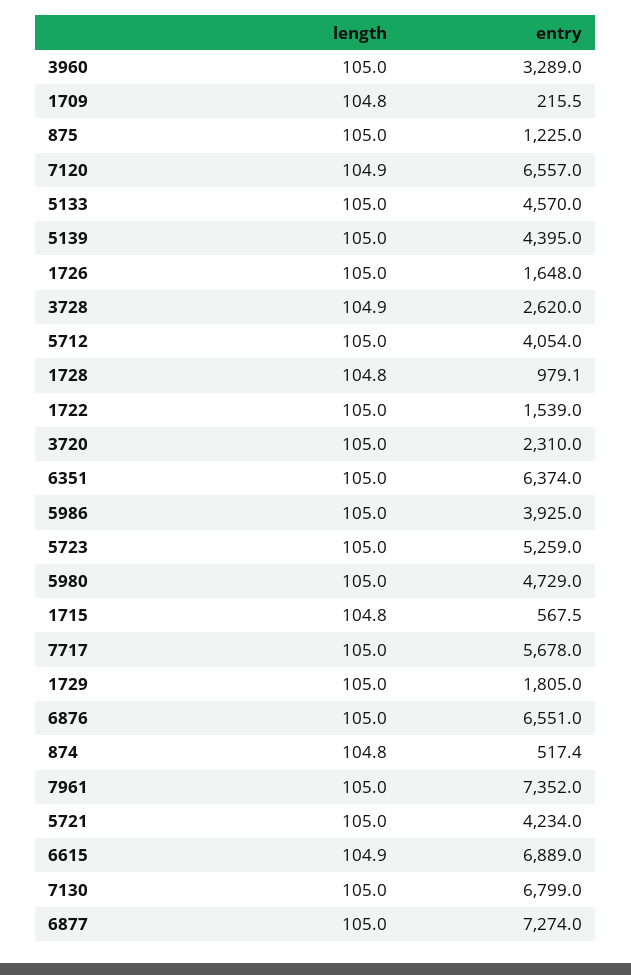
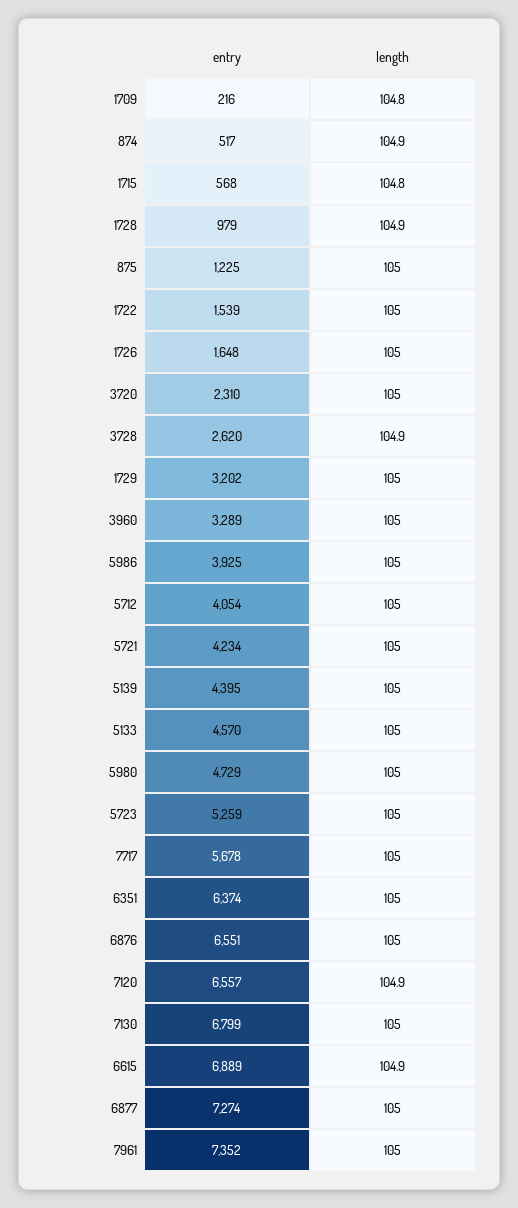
length, 1728: 104.8 -> 104.9
entry, 1729: 1805 -> 3202
length, 874: 104.8 -> 104.9

